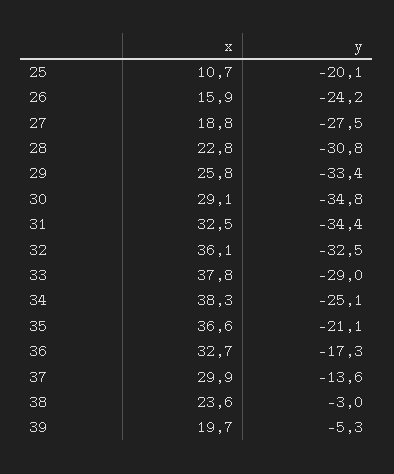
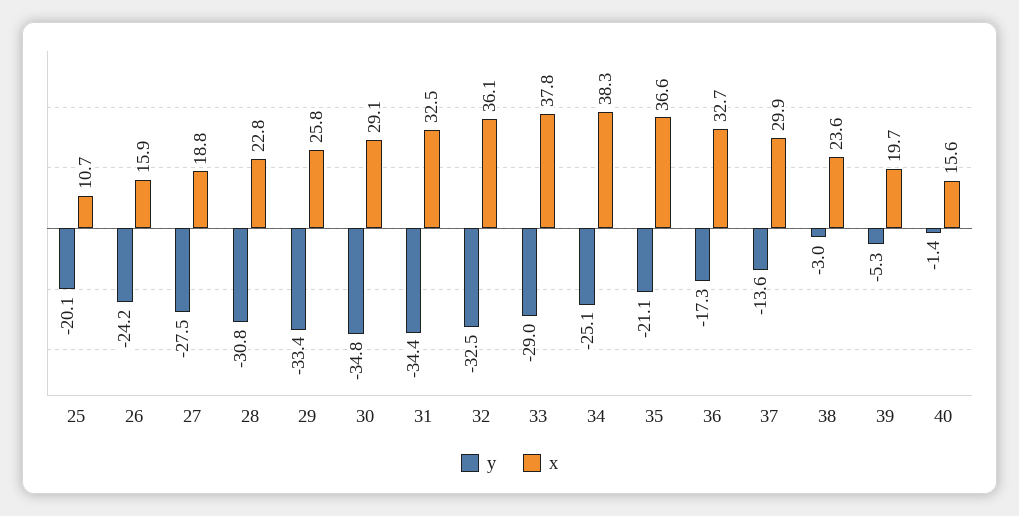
y, 40: none -> -1.4
x, 40: none -> 15.6

